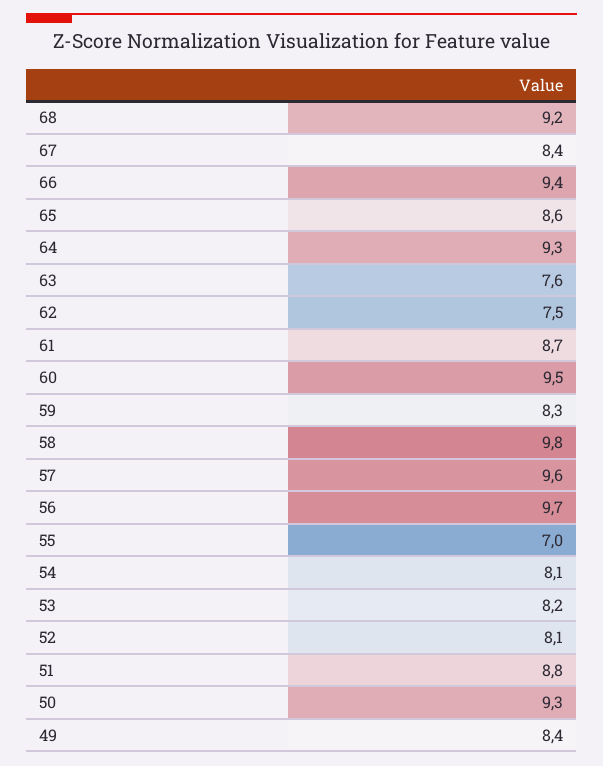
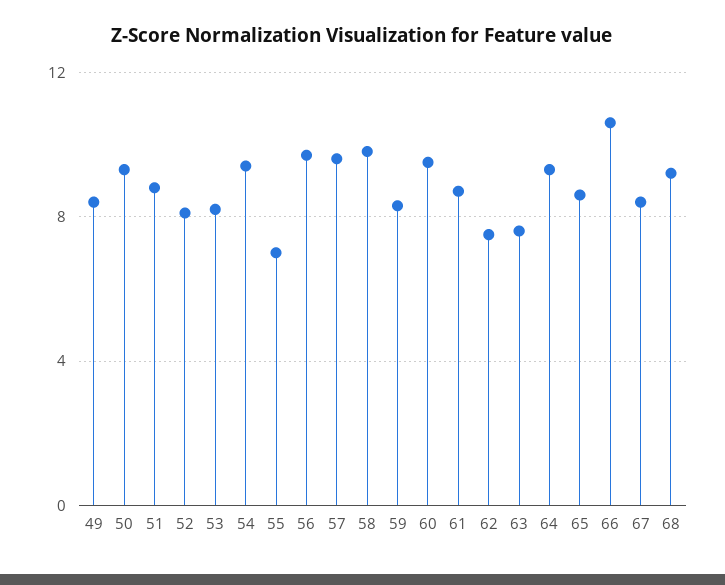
66: 9.4 -> 10.5
54: 8.1 -> 9.5

